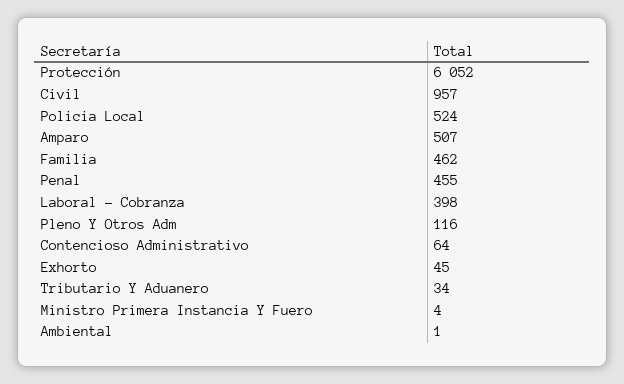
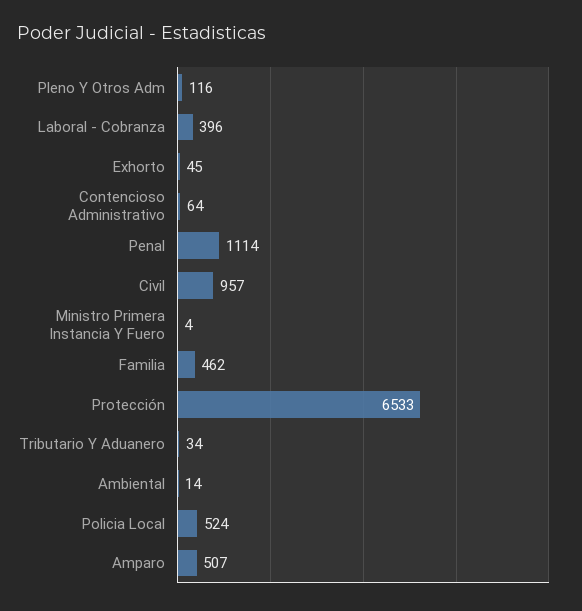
Protección: 6052 -> 6533
Penal: 455 -> 1114
Laboral - Cobranza: 398 -> 396
Ambiental: 1 -> 14

